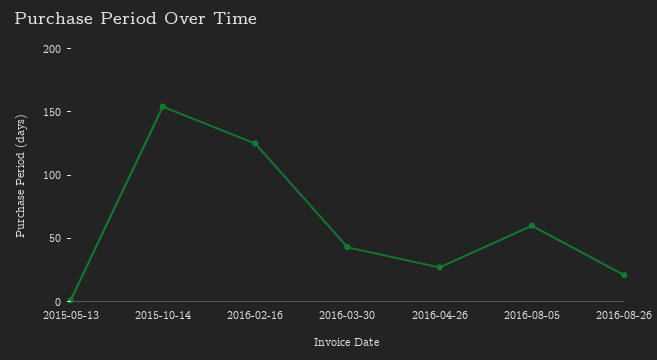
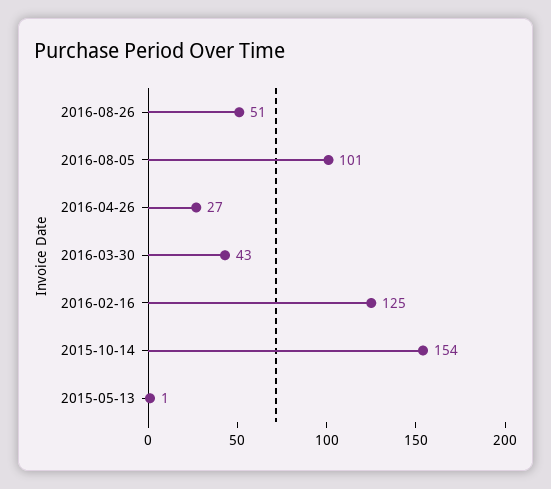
2016-08-05: 60 -> 101
2016-08-26: 20 -> 51

